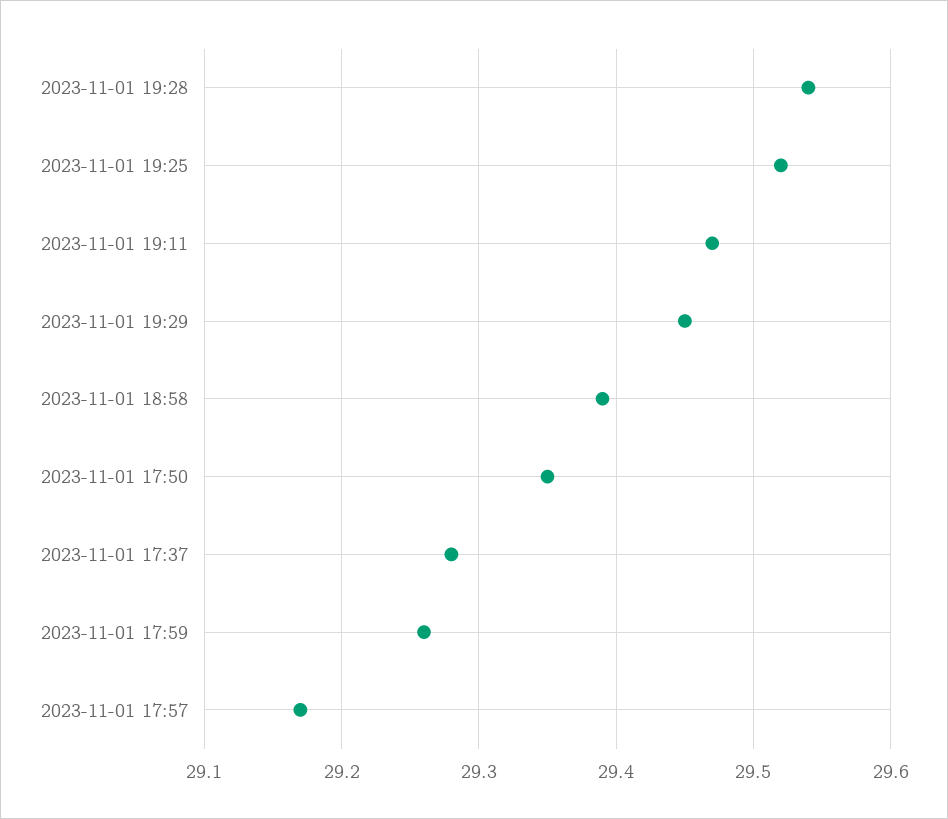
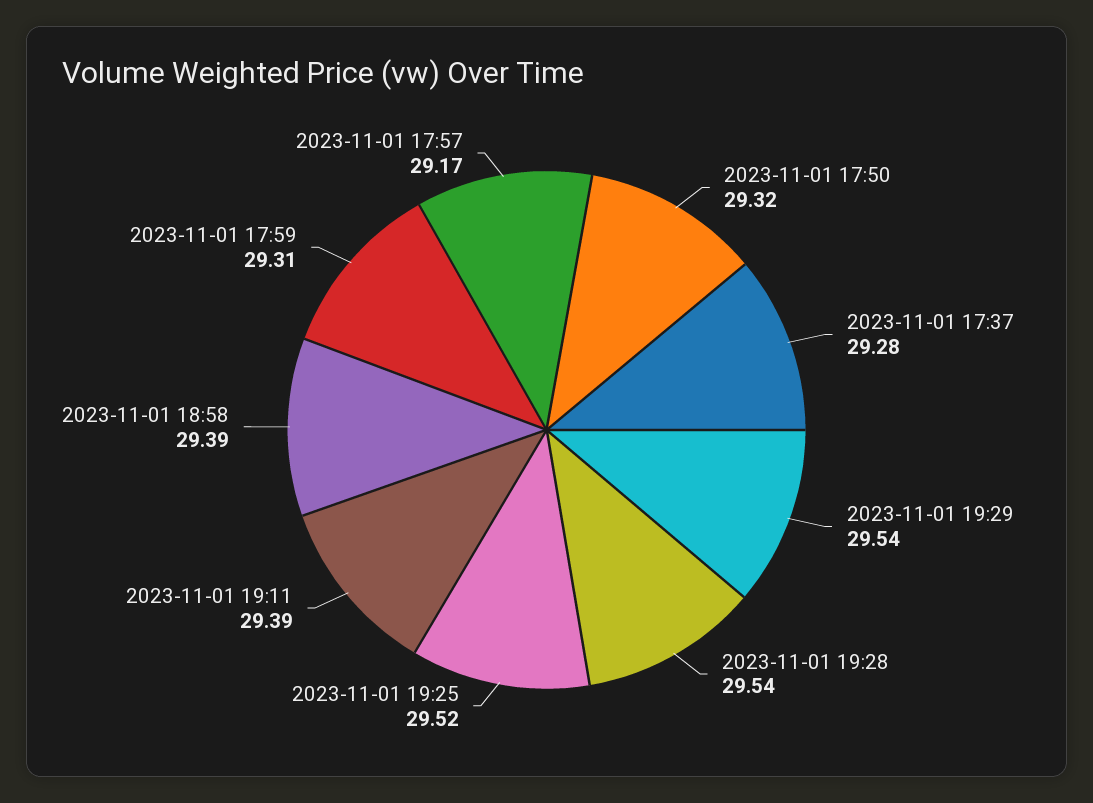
2023-11-01 19:11: 29.47 -> 29.39
2023-11-01 19:29: 29.45 -> 29.54
2023-11-01 17:50: 29.35 -> 29.32
2023-11-01 17:59: 29.26 -> 29.31

